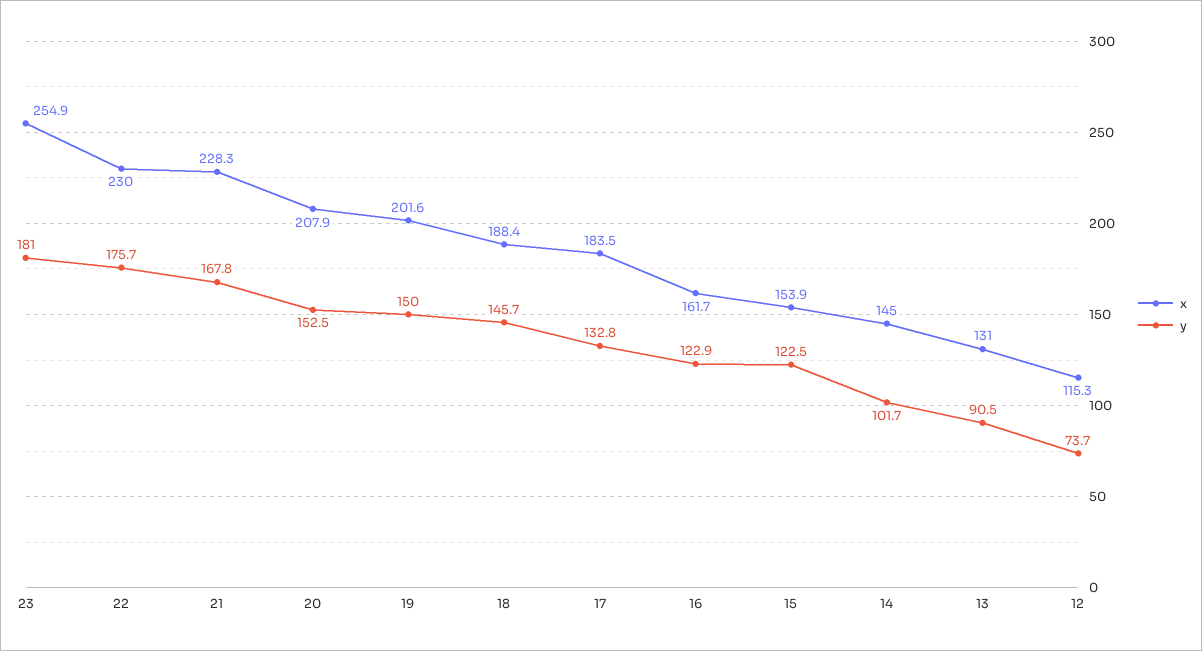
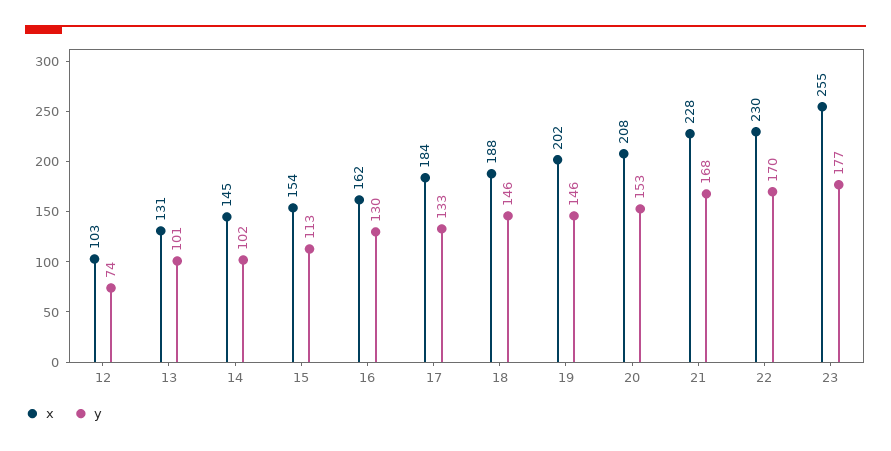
y, 23: 181 -> 177
y, 22: 175.7 -> 170
y, 19: 150 -> 146
y, 16: 122.9 -> 130
y, 15: 122.5 -> 113
y, 13: 90.5 -> 101
x, 12: 115.3 -> 103

